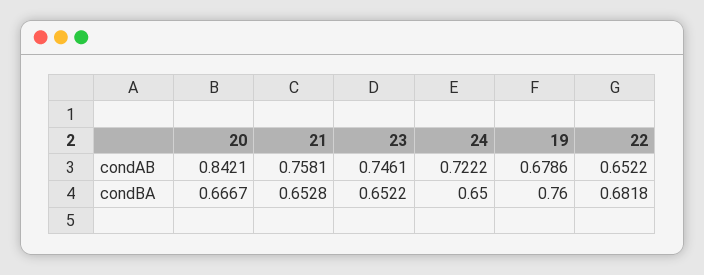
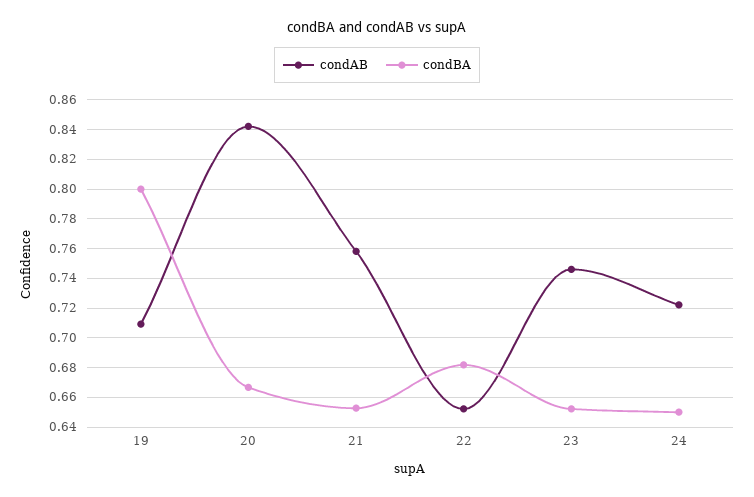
condAB, 19: 0.6786 -> 0.71
condBA, 19: 0.76 -> 0.8

